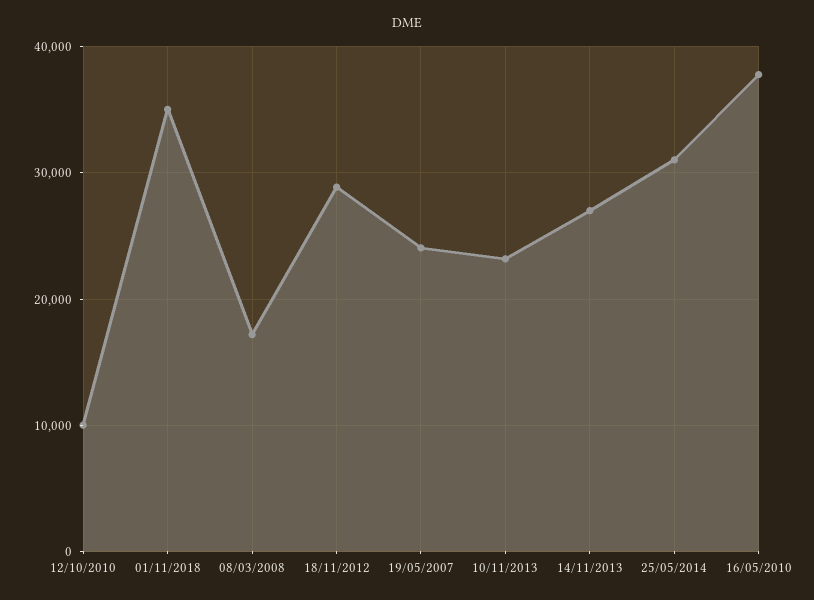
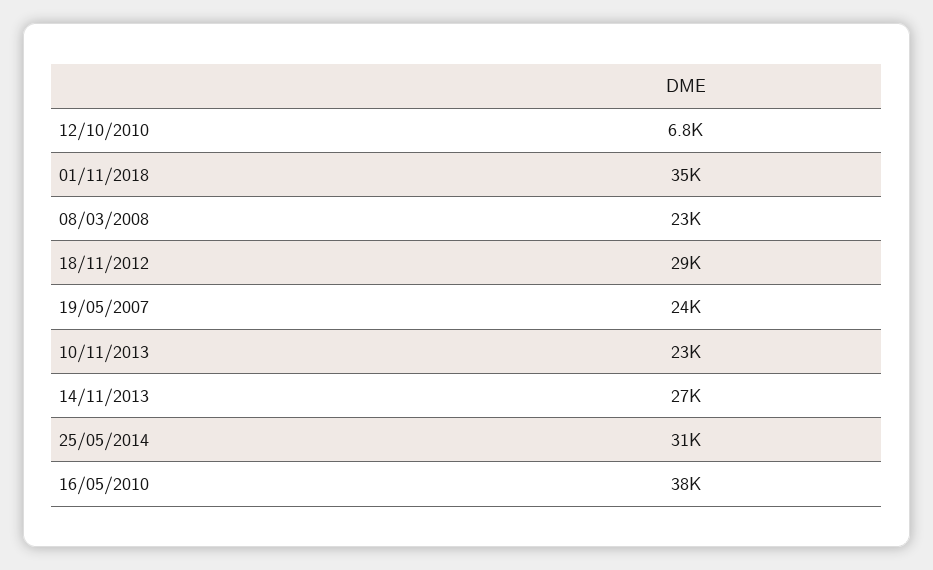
12/10/2010: 10000 -> 6800
08/03/2008: 17000 -> 23000

